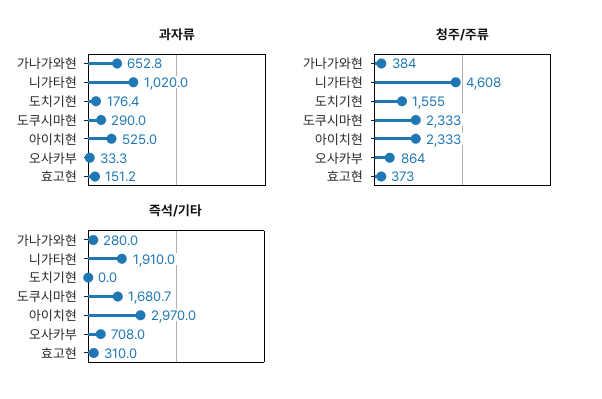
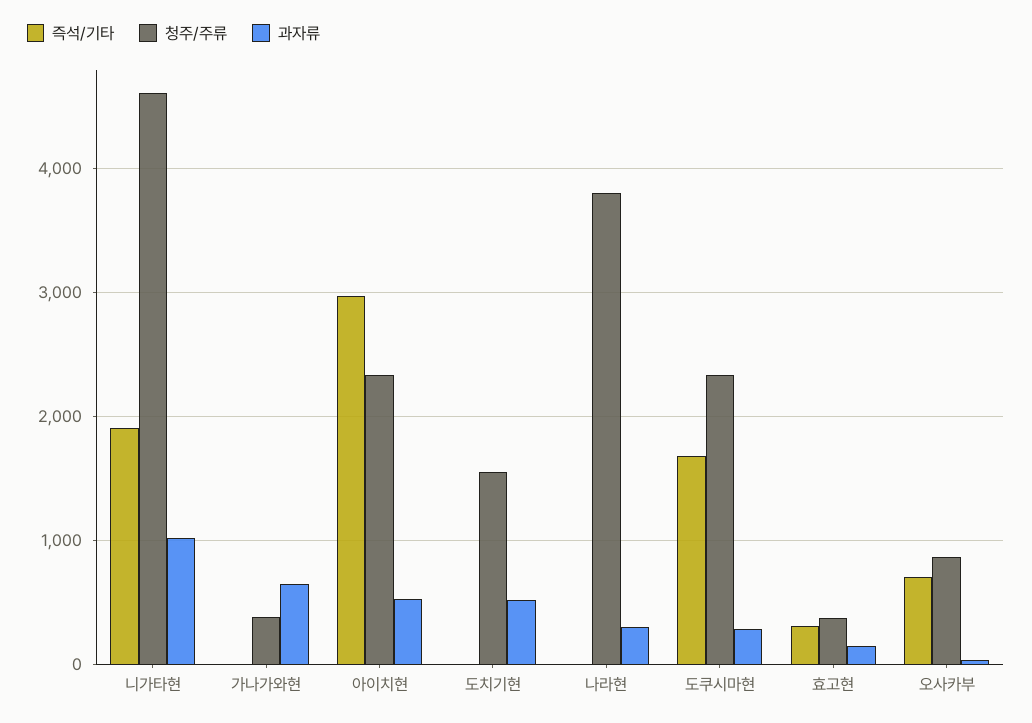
과자류, 도치기현: 176.4 -> 500
즉석/기타, 가나가와현: 280 -> 0
즉석/기타, 나라현: none -> 0
청주/주류, 나라현: none -> 3800
과자류, 나라현: none -> 300

